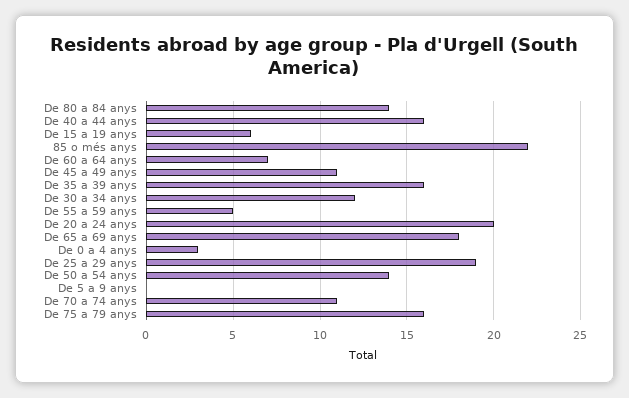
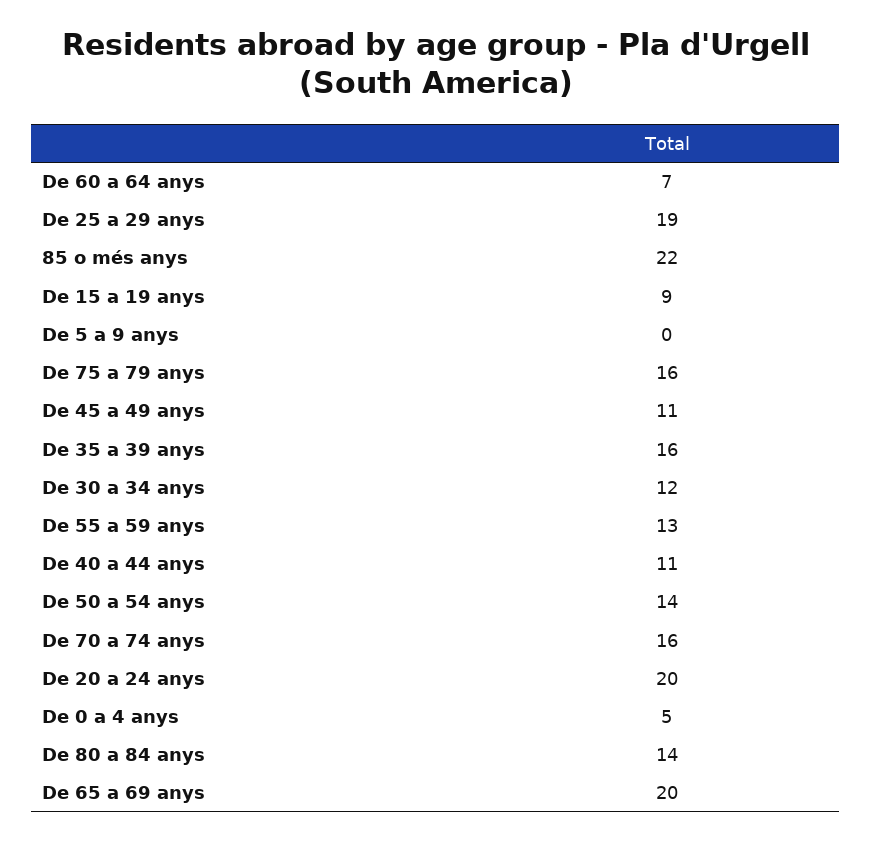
De 40 a 44 anys: 16 -> 11
De 15 a 19 anys: 6 -> 9
De 55 a 59 anys: 5 -> 13
De 65 a 69 anys: 18 -> 20
De 0 a 4 anys: 3 -> 5
De 70 a 74 anys: 11 -> 16

